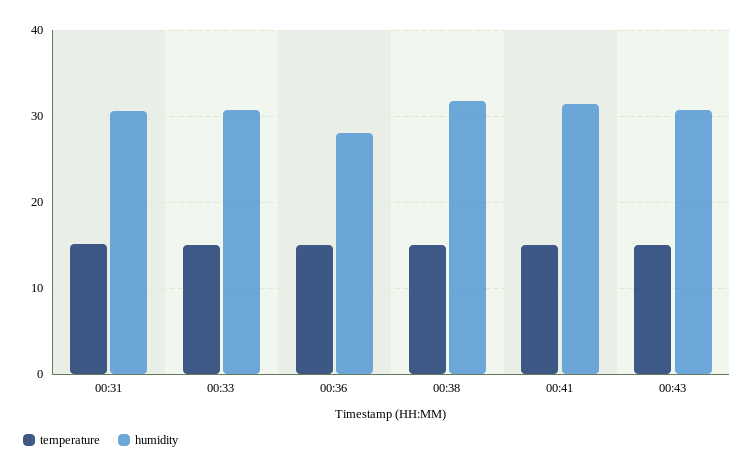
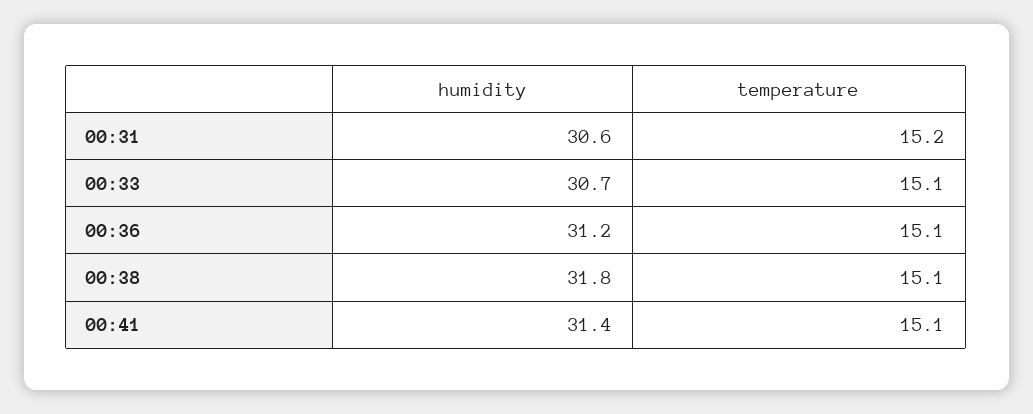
humidity, 00:36: 28 -> 31.2
temperature, 00:43: 15 -> none
humidity, 00:43: 31 -> none

